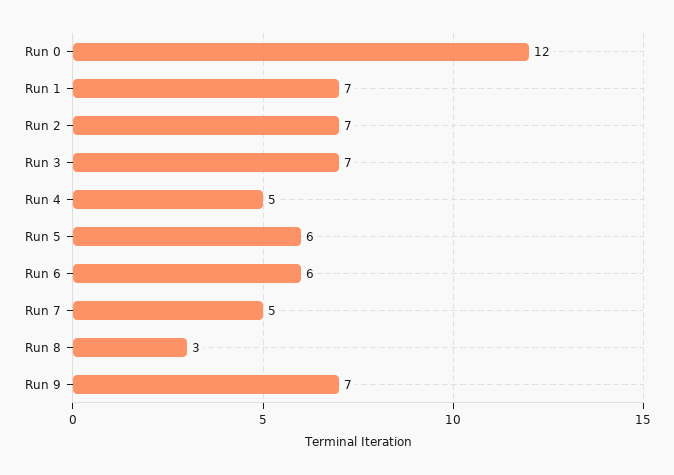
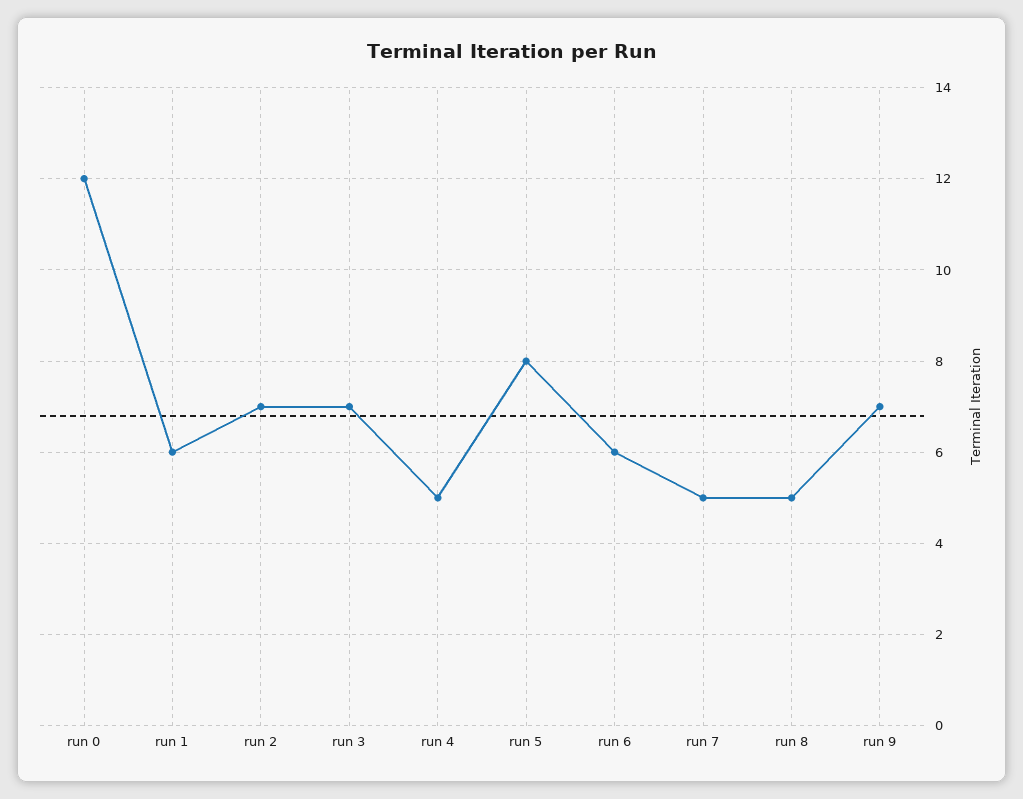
Run 1: 7 -> 6
Run 5: 6 -> 8
Run 8: 3 -> 5

